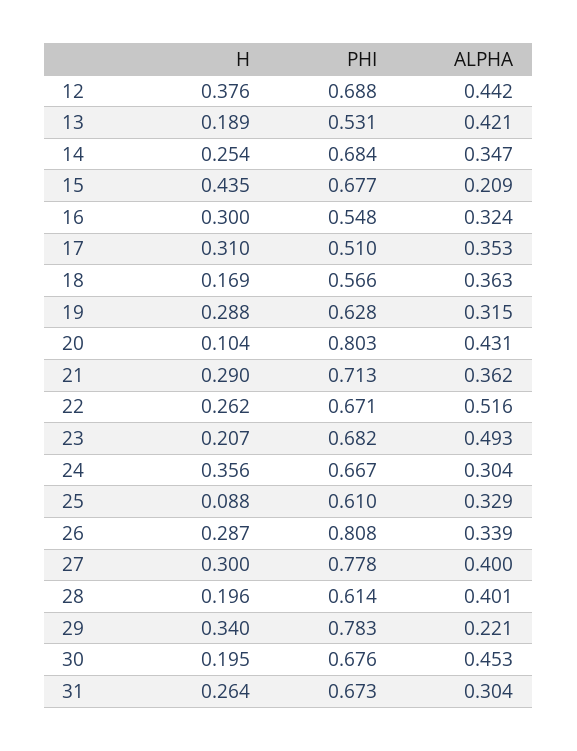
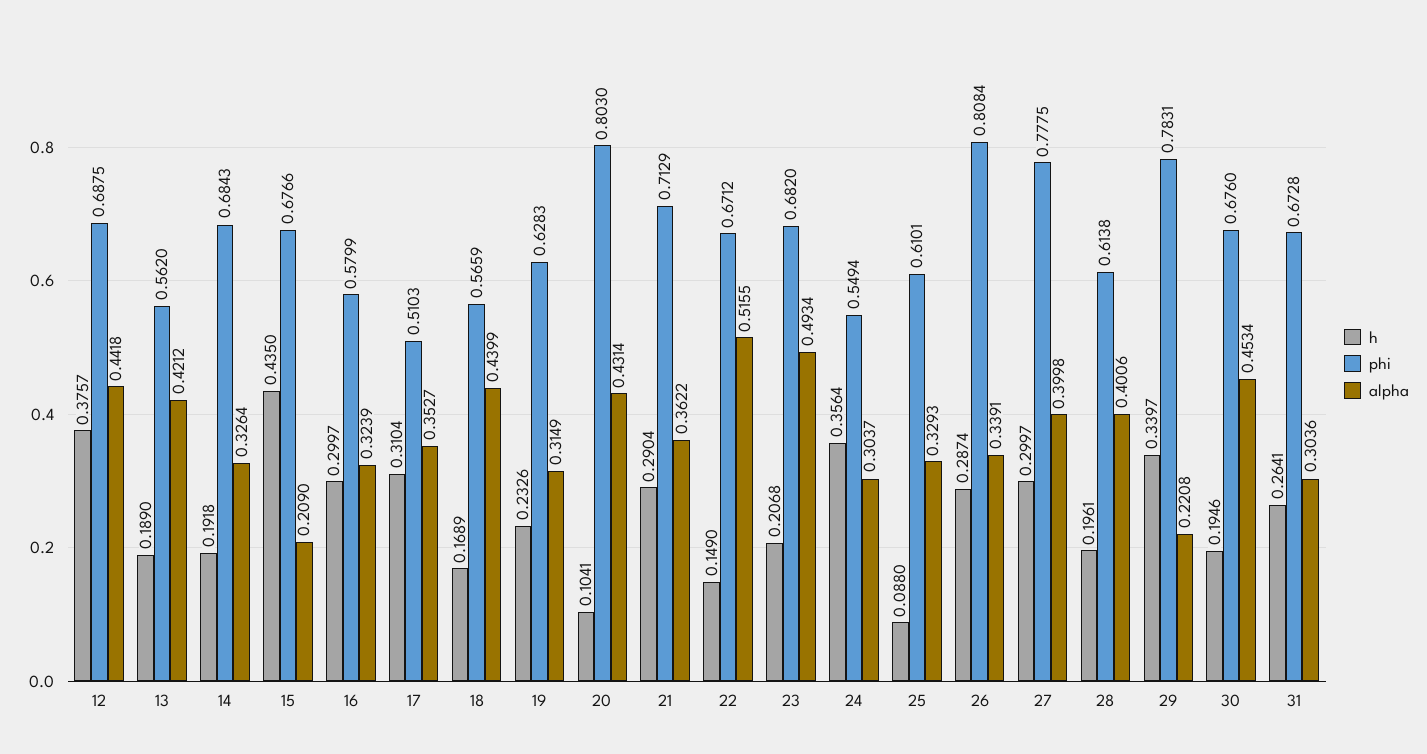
PHI, 13: 0.531 -> 0.562
H, 14: 0.254 -> 0.1918
ALPHA, 14: 0.347 -> 0.3264
PHI, 16: 0.548 -> 0.5799
ALPHA, 18: 0.363 -> 0.4399
H, 19: 0.288 -> 0.2326
H, 22: 0.262 -> 0.149
PHI, 24: 0.667 -> 0.5494

